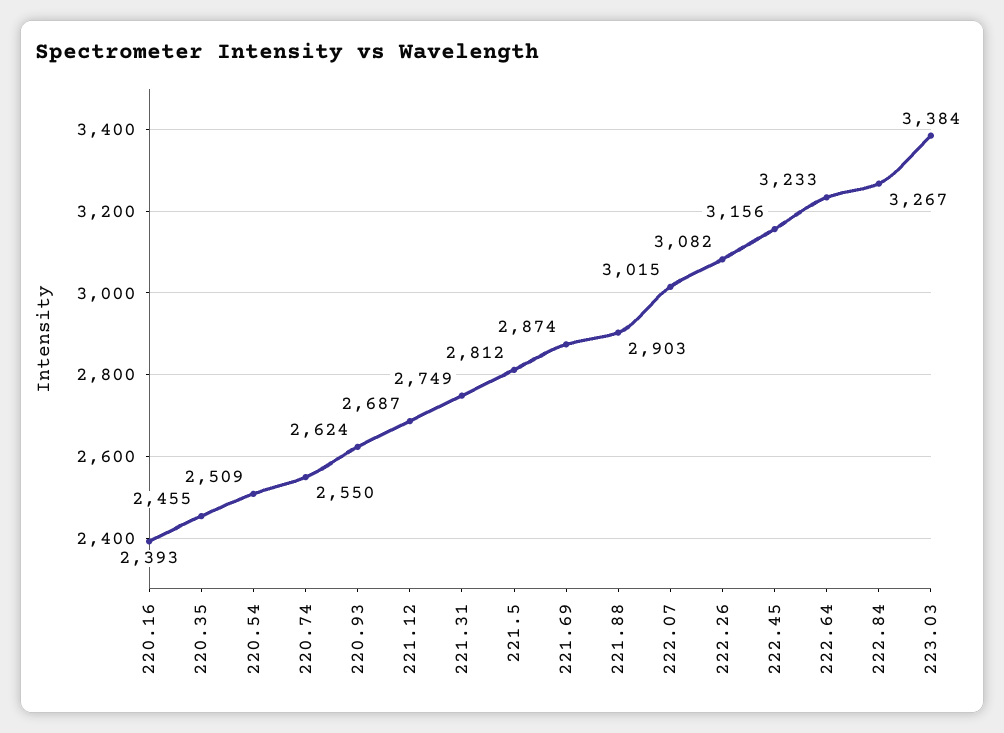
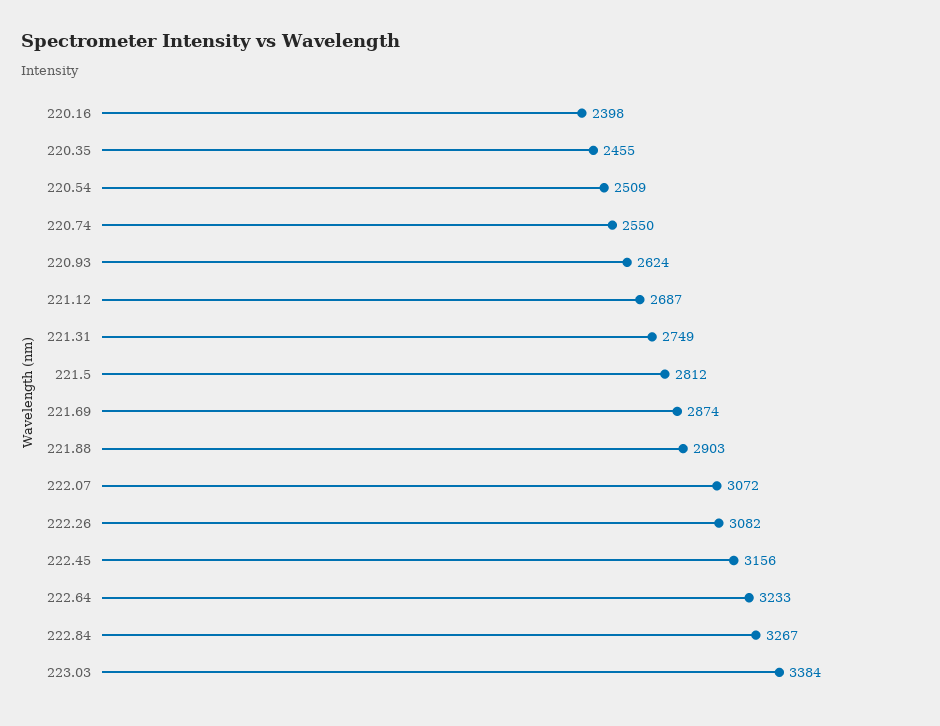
220.16: 2393 -> 2398
222.07: 3015 -> 3072

